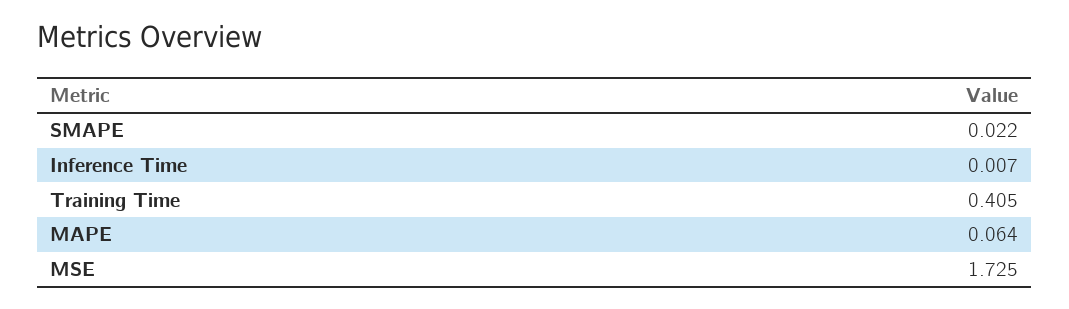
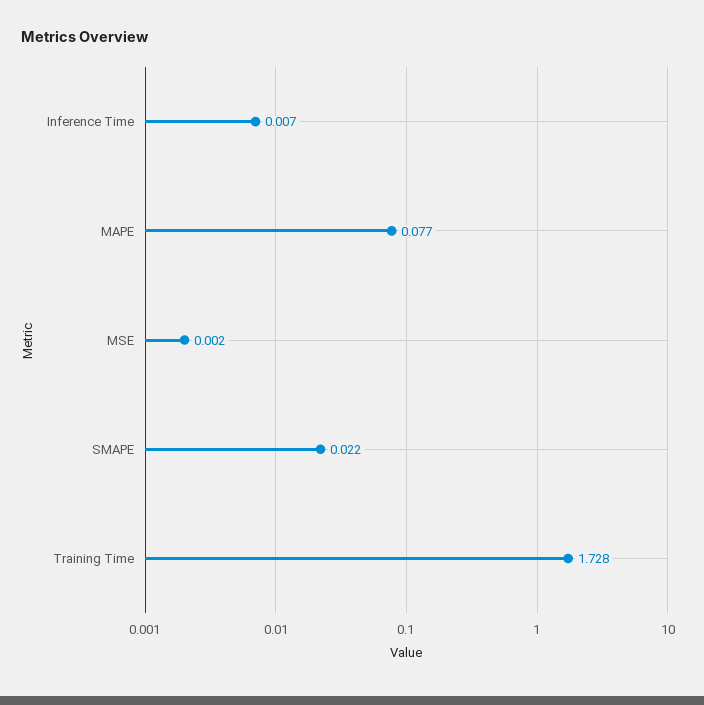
Training Time: 0.405 -> 1.728
MAPE: 0.064 -> 0.077
MSE: 1.725 -> 0.002

